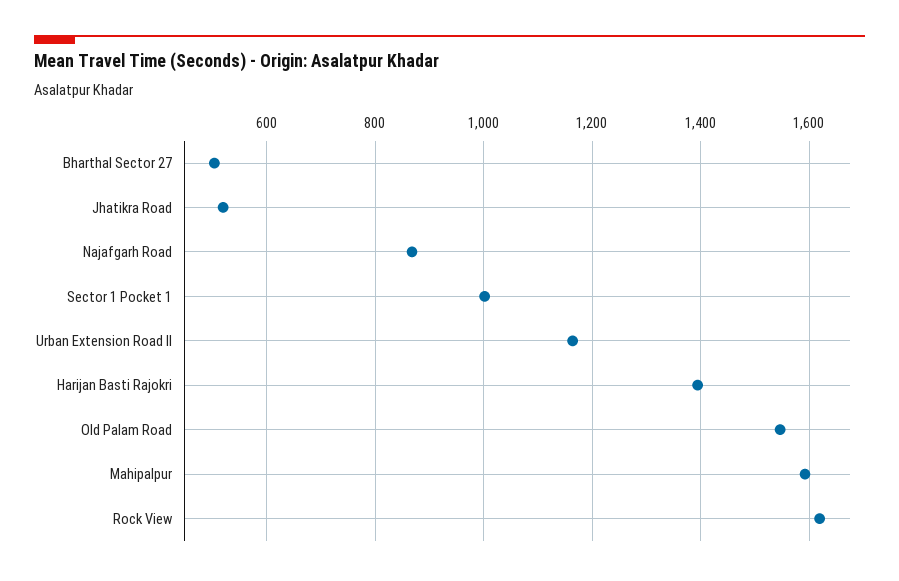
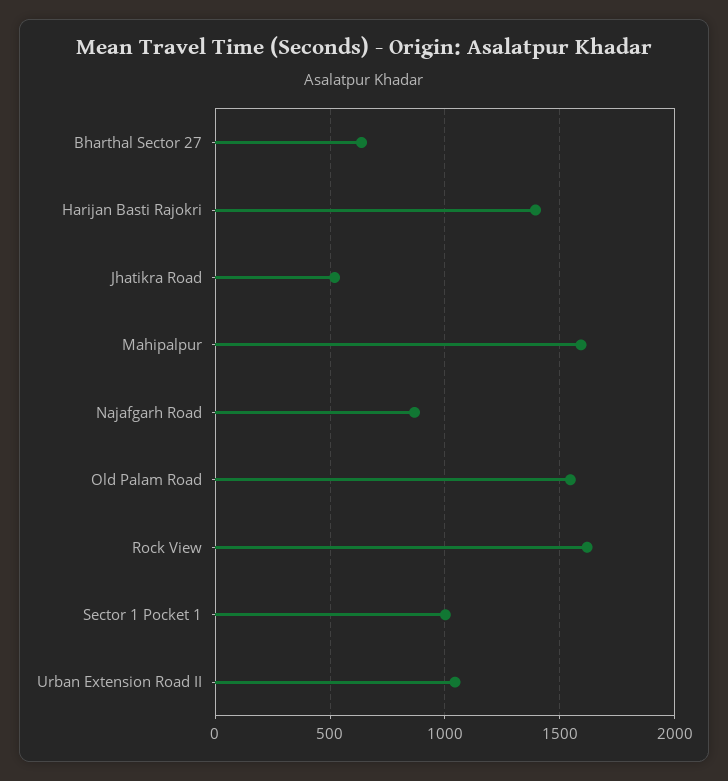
Bharthal Sector 27: 500 -> 650
Urban Extension Road II: 1160 -> 1050

